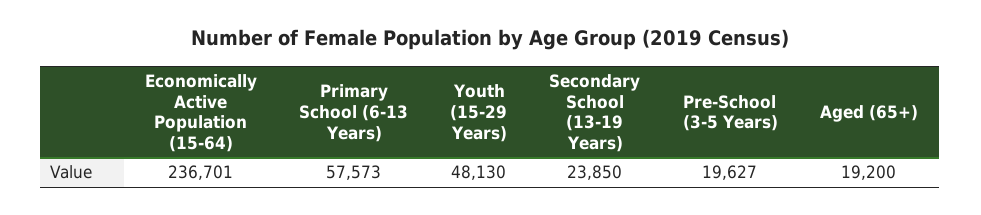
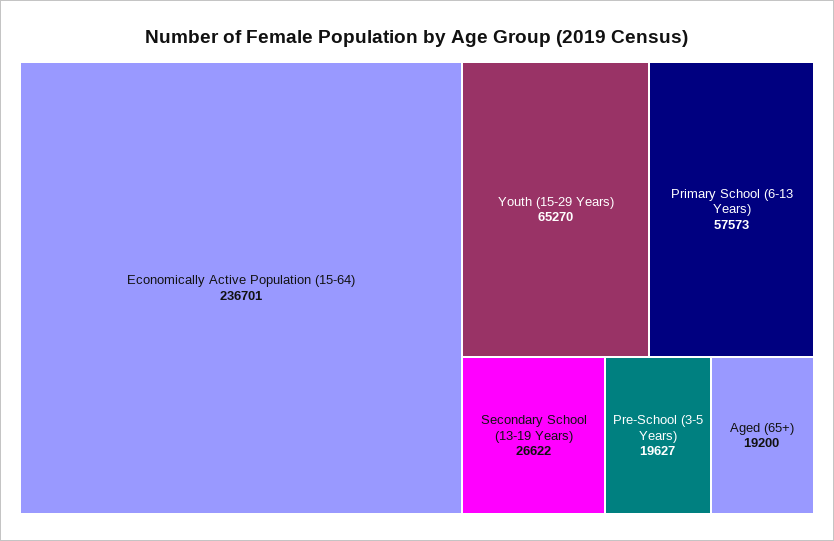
Youth (15-29 Years): 48130 -> 65270
Secondary School (13-19 Years): 23850 -> 26622

